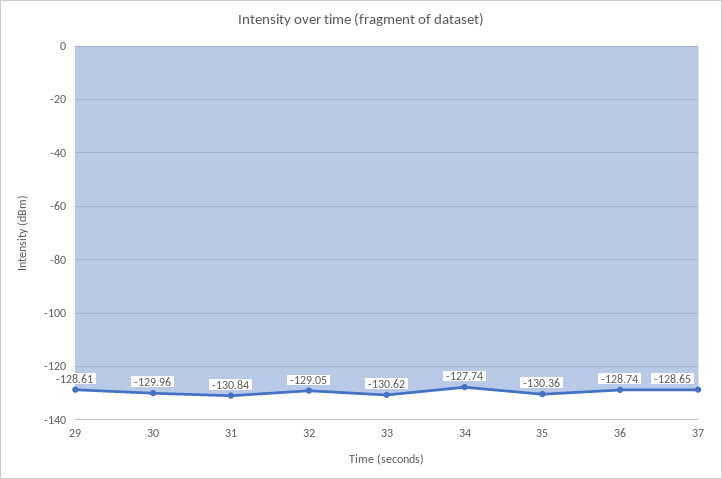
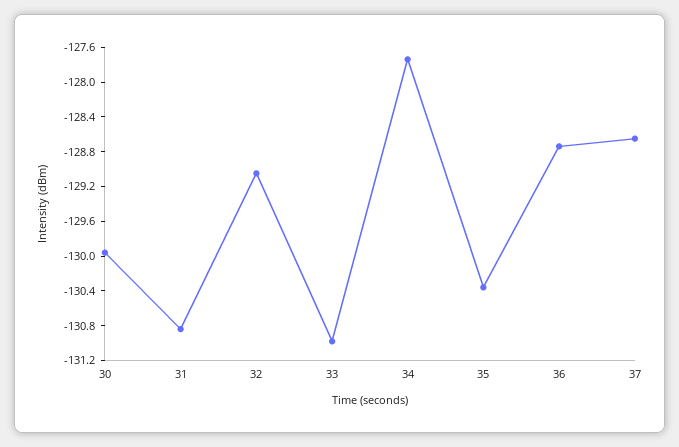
29: -128.61 -> none
33: -130.62 -> -131

